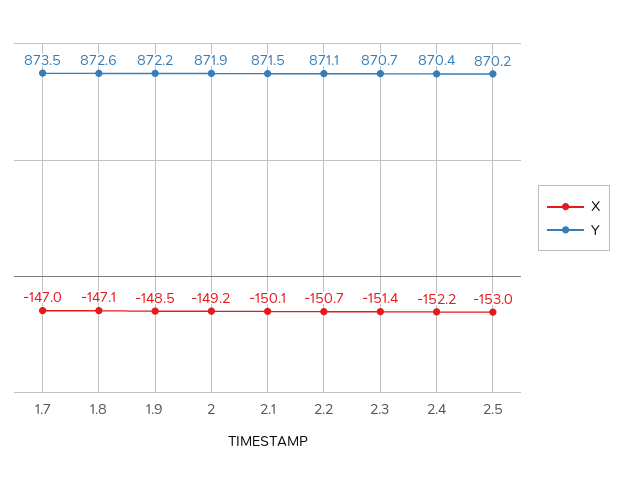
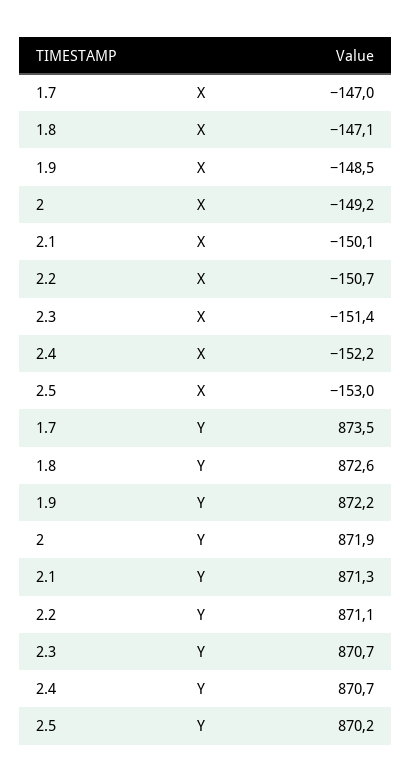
Y, 2.1: 871.5 -> 871.3
Y, 2.4: 870.4 -> 870.7

